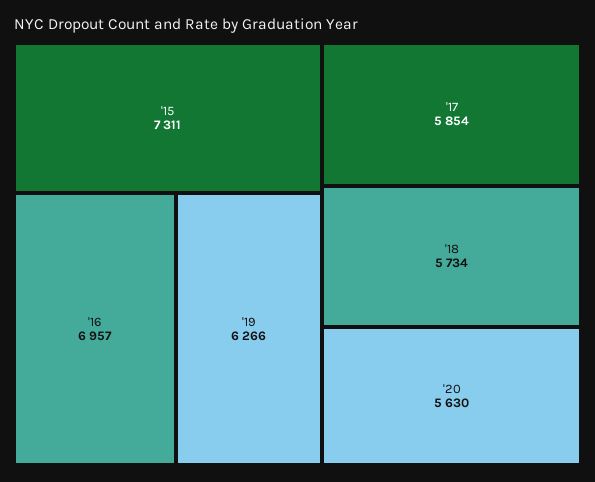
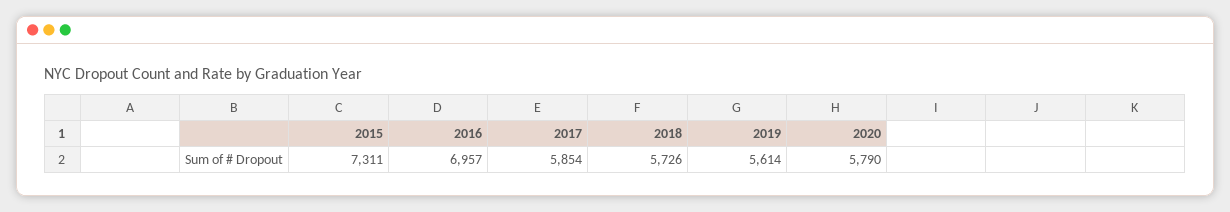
'19: 6266 -> 5614
'18: 5734 -> 5726
'20: 5630 -> 5790

